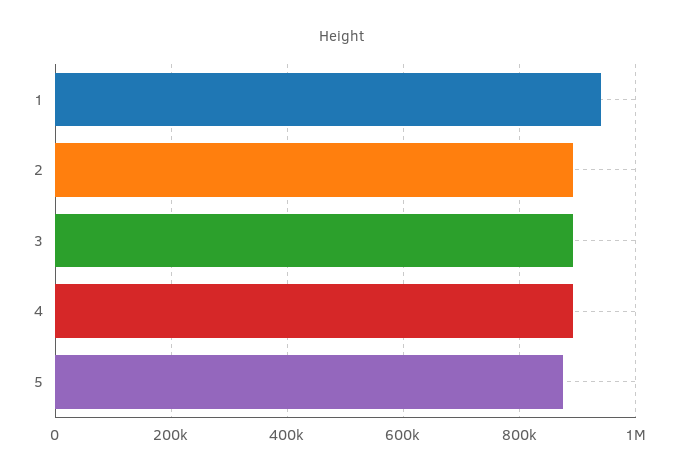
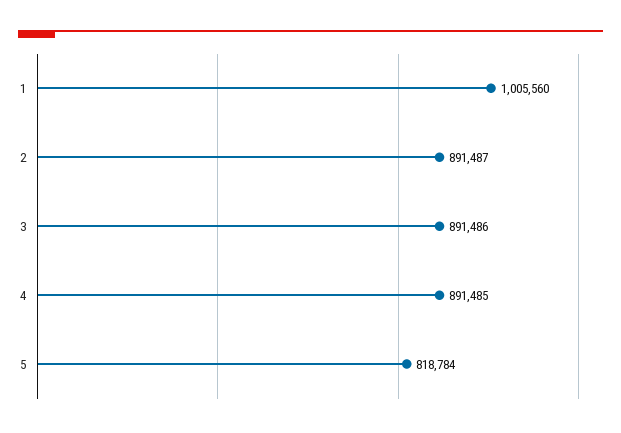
1: 940000 -> 1005560
5: 880000 -> 818784

